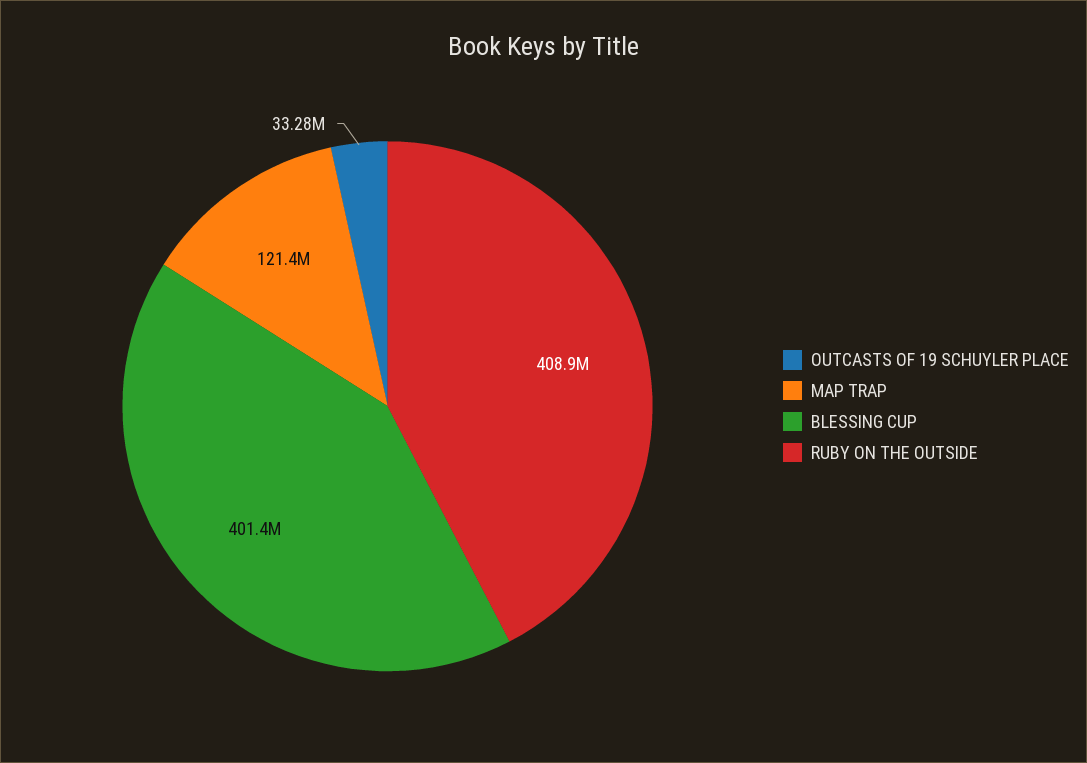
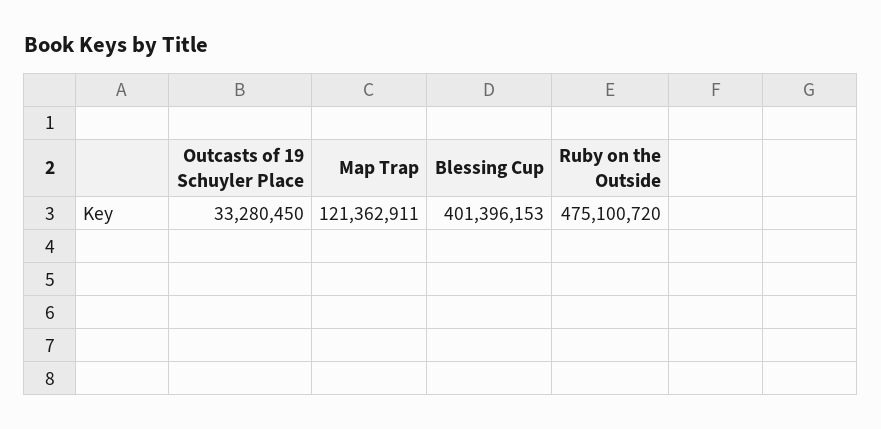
RUBY ON THE OUTSIDE: 408900000 -> 475100720

